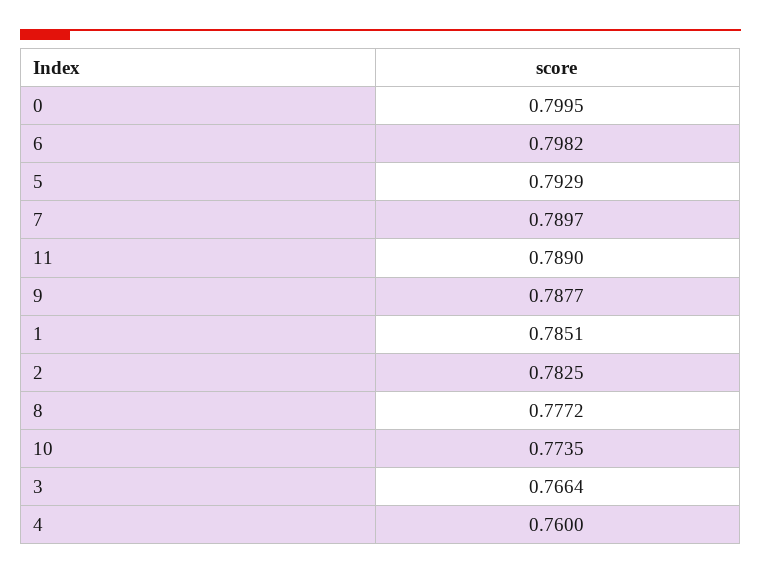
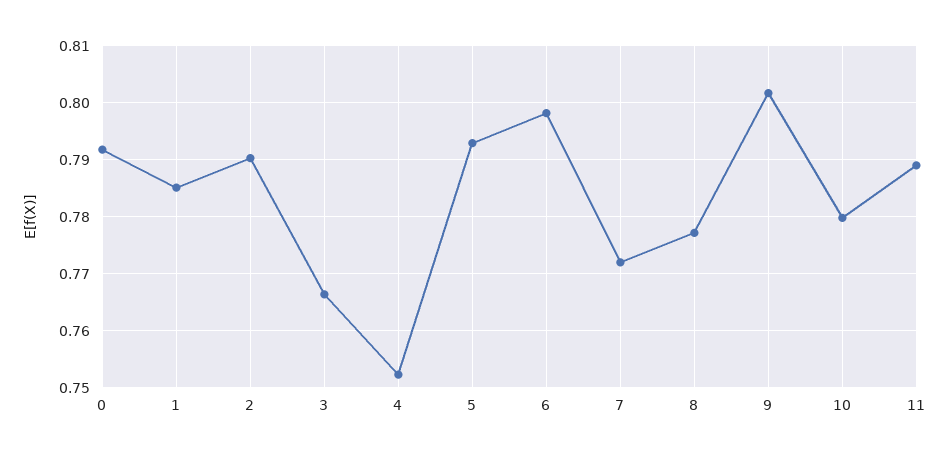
0: 0.7995 -> 0.792
7: 0.7897 -> 0.772
9: 0.7877 -> 0.802
2: 0.7825 -> 0.79
10: 0.7735 -> 0.78
4: 0.76 -> 0.752

